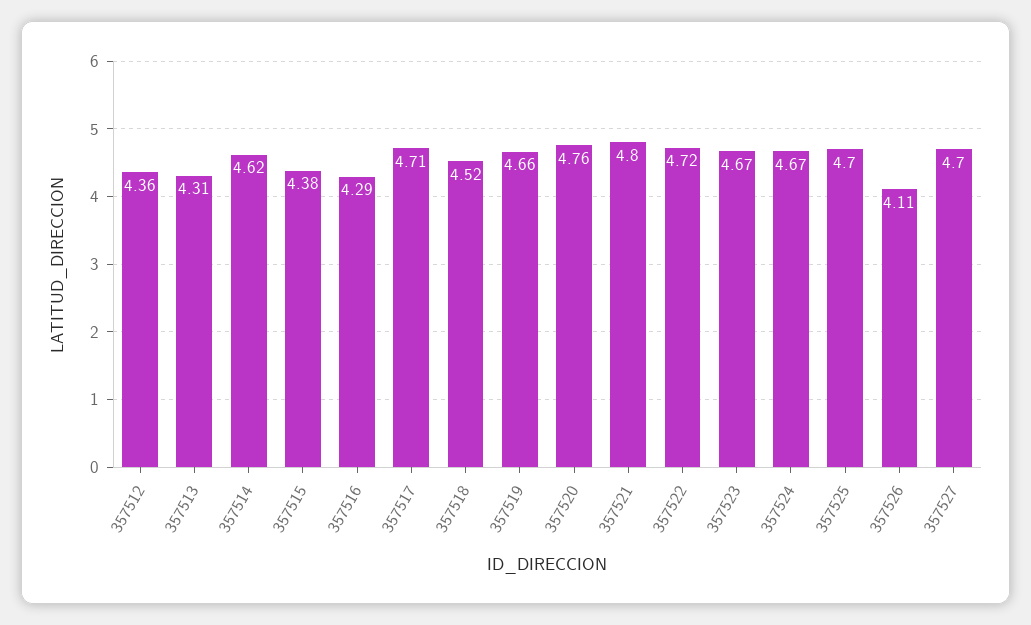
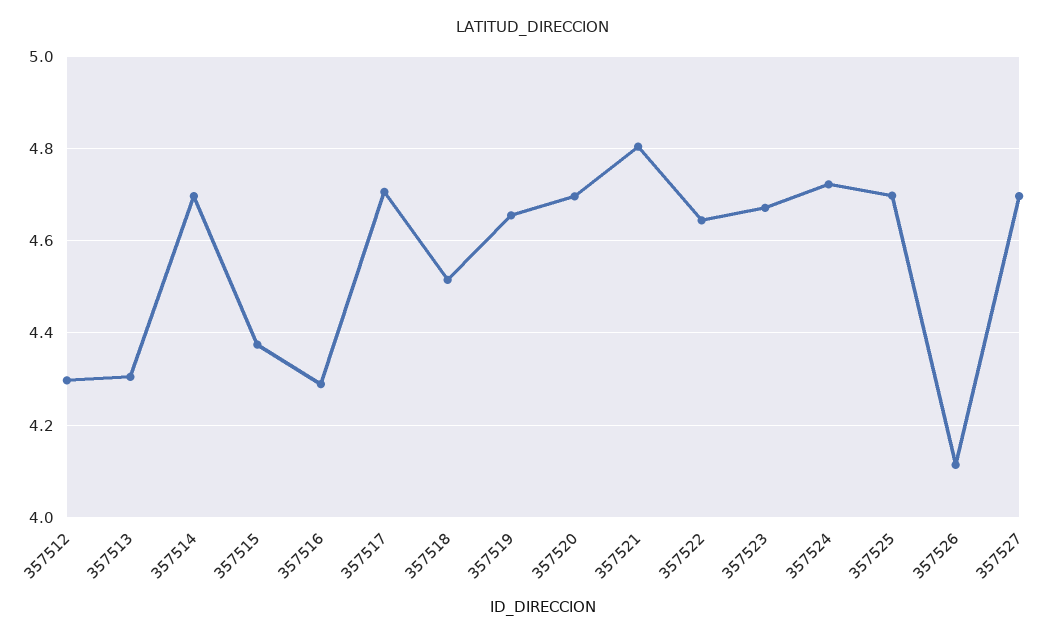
357512: 4.36 -> 4.3
357514: 4.62 -> 4.7
357520: 4.76 -> 4.7
357522: 4.72 -> 4.64
357524: 4.67 -> 4.72

